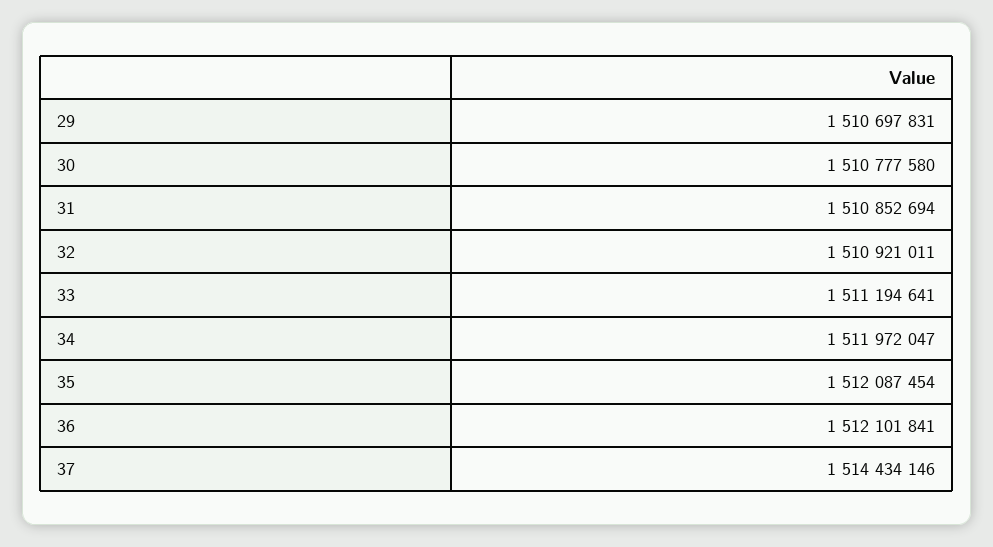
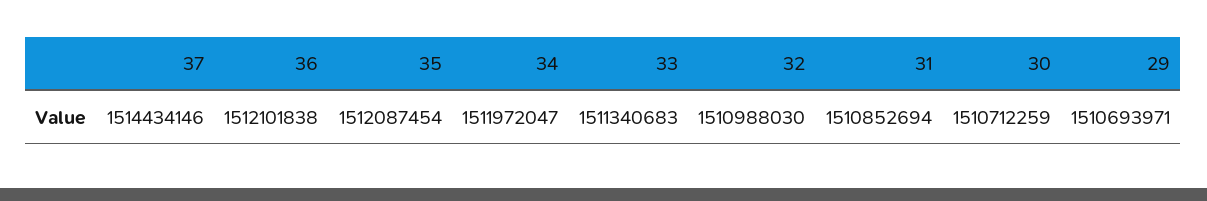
29: 1510697831 -> 1510693971
30: 1510777580 -> 1510712259
32: 1510921011 -> 1510988030
33: 1511194641 -> 1511340683
36: 1512101841 -> 1512101838

